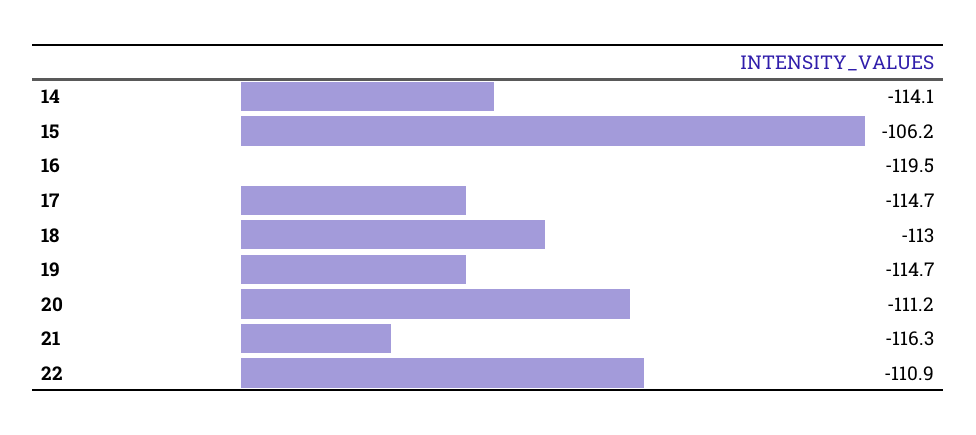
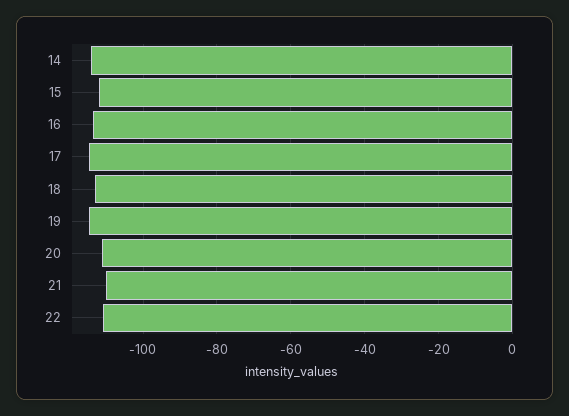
15: -106.2 -> -112
16: -119.5 -> -114
21: -116.3 -> -110

